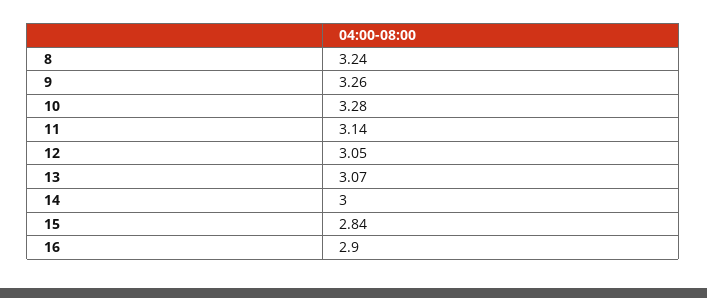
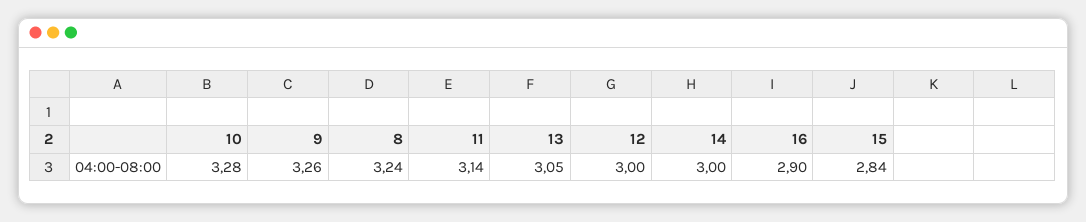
12: 3.05 -> 3
13: 3.07 -> 3.05

